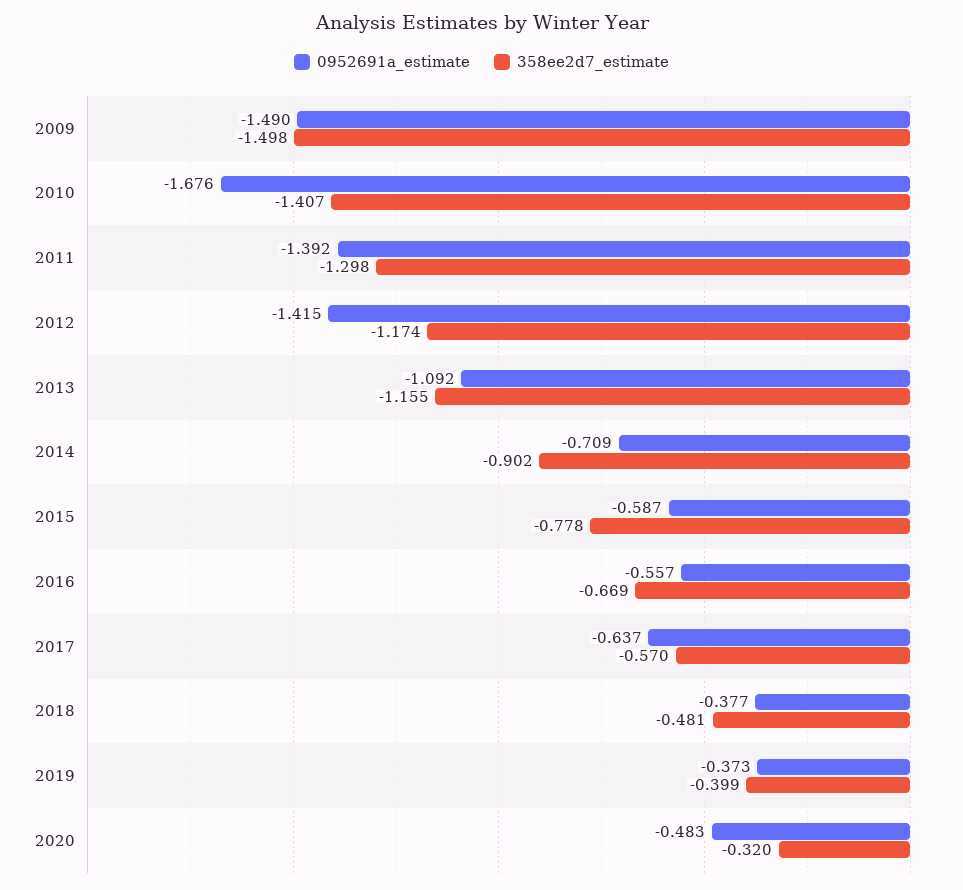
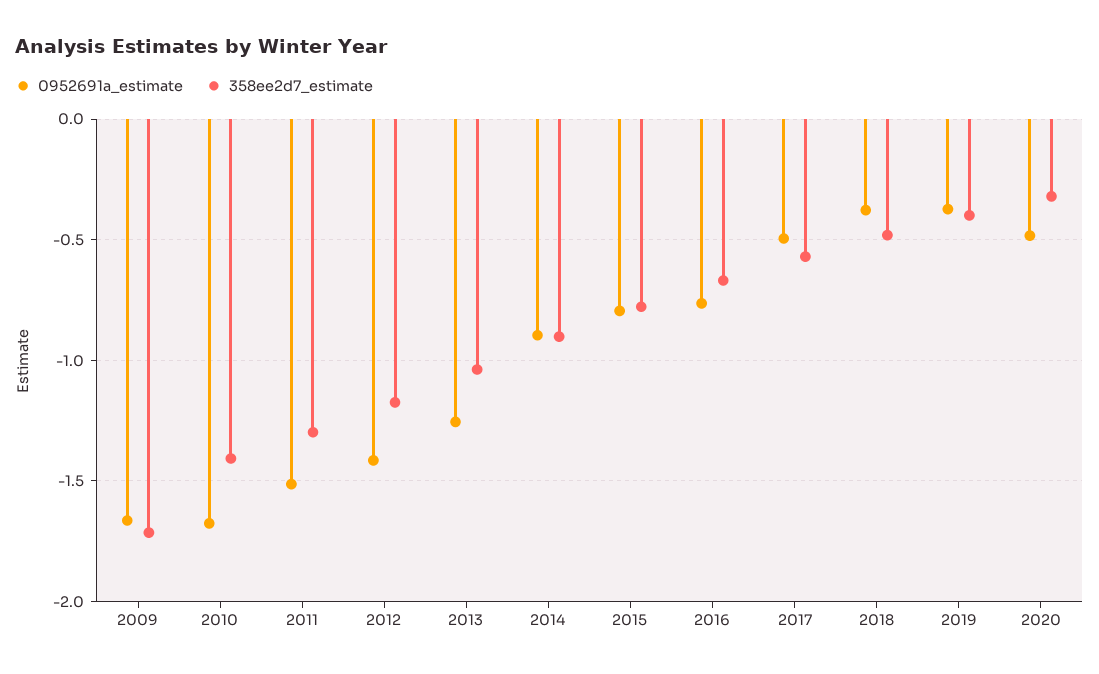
0952691a_estimate, 2009: -1.49 -> -1.65
358ee2d7_estimate, 2009: -1.498 -> -1.7
0952691a_estimate, 2011: -1.392 -> -1.5
0952691a_estimate, 2013: -1.092 -> -1.25
358ee2d7_estimate, 2013: -1.155 -> -1.05
0952691a_estimate, 2014: -0.709 -> -0.9
0952691a_estimate, 2015: -0.587 -> -0.8
0952691a_estimate, 2016: -0.557 -> -0.75
0952691a_estimate, 2017: -0.637 -> -0.5

